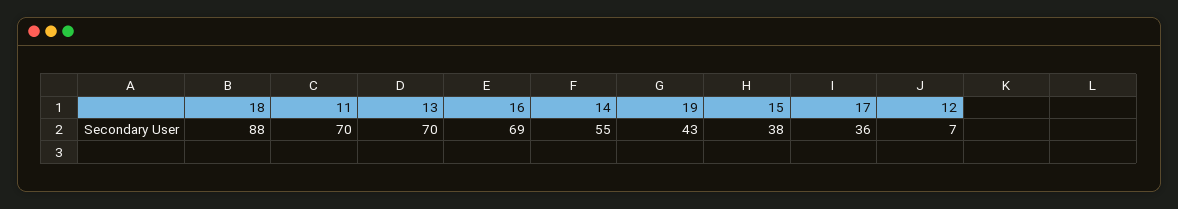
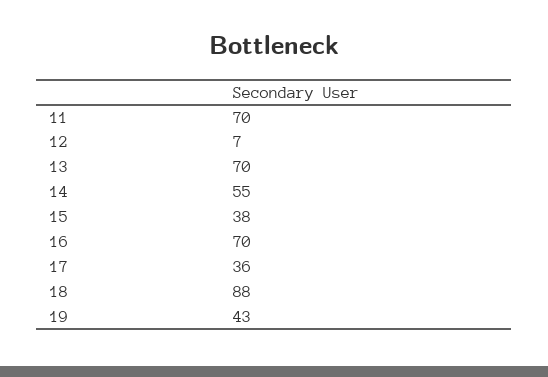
16: 69 -> 70

